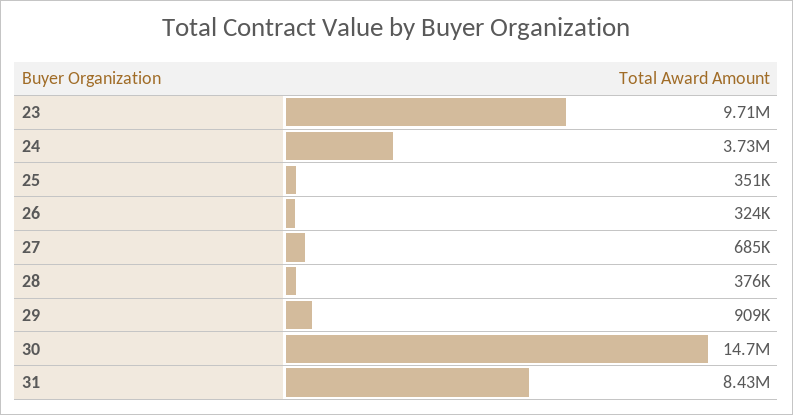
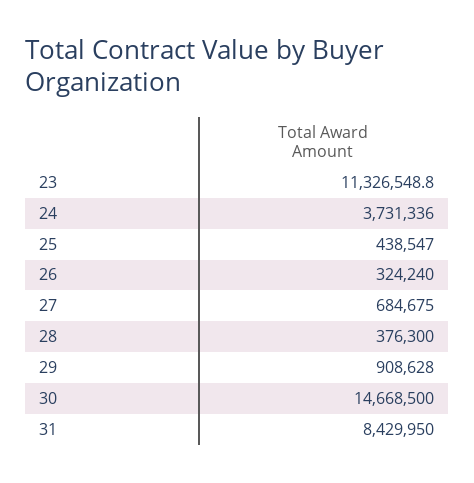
23: 9710000 -> 11326548.8
25: 351000 -> 438547

